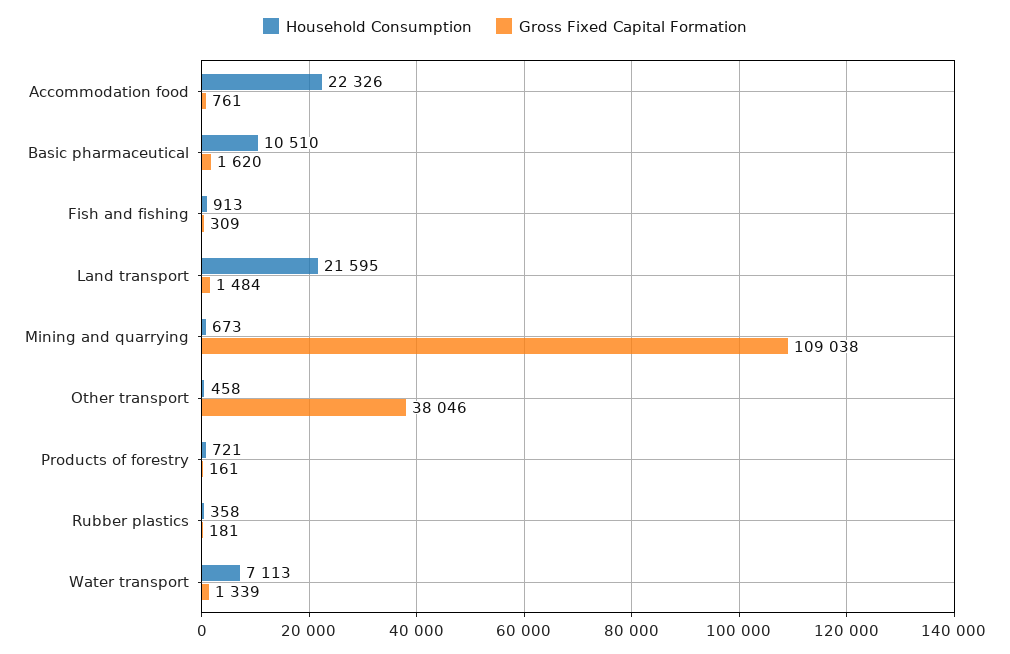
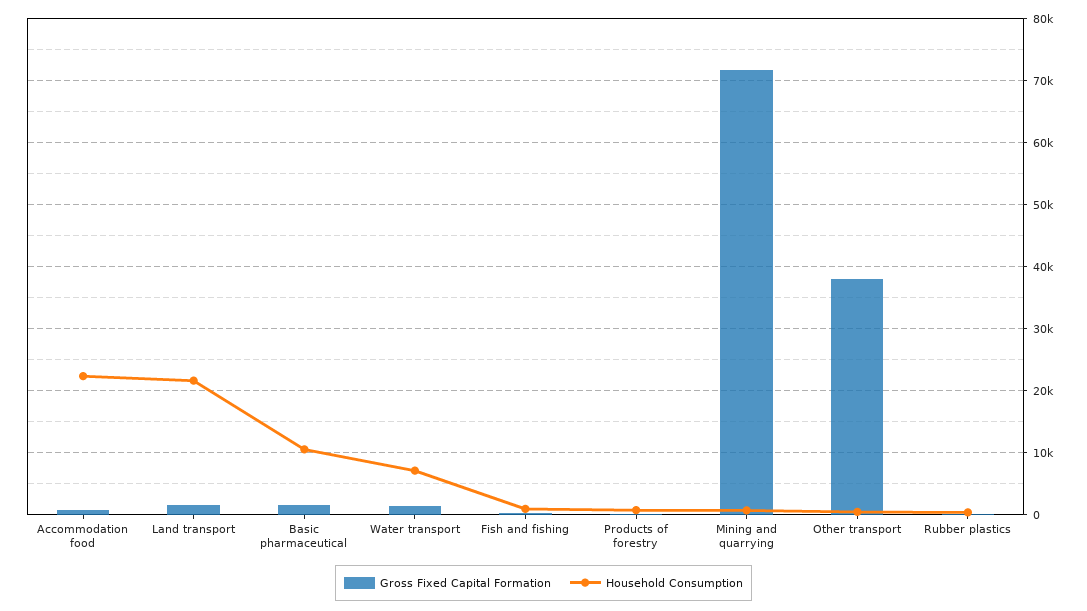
Gross Fixed Capital Formation, Mining and quarrying: 109038 -> 72000

